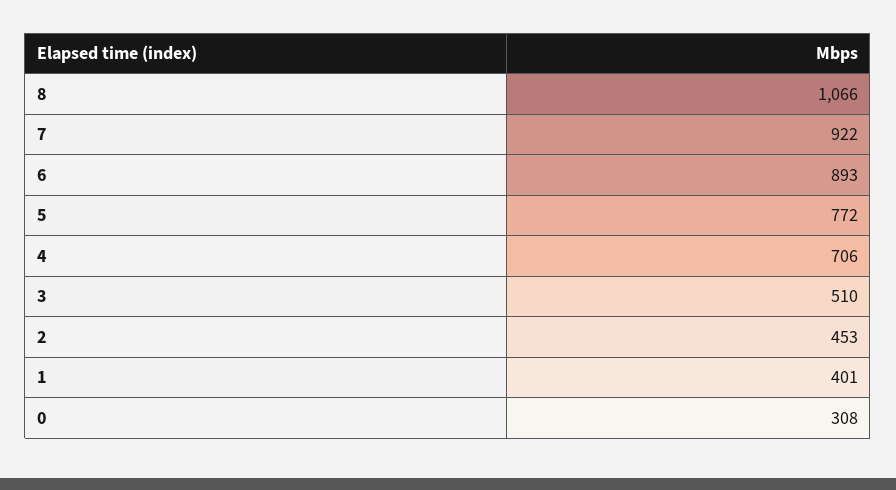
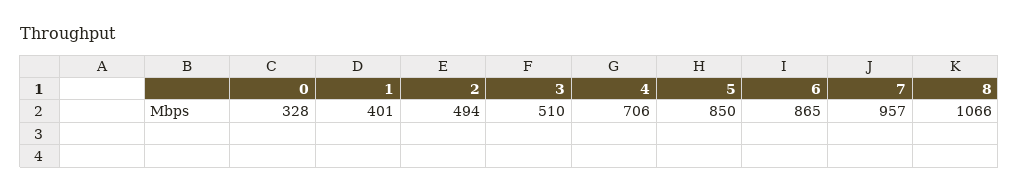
7: 922 -> 957
6: 893 -> 865
5: 772 -> 850
2: 453 -> 494
0: 308 -> 328

